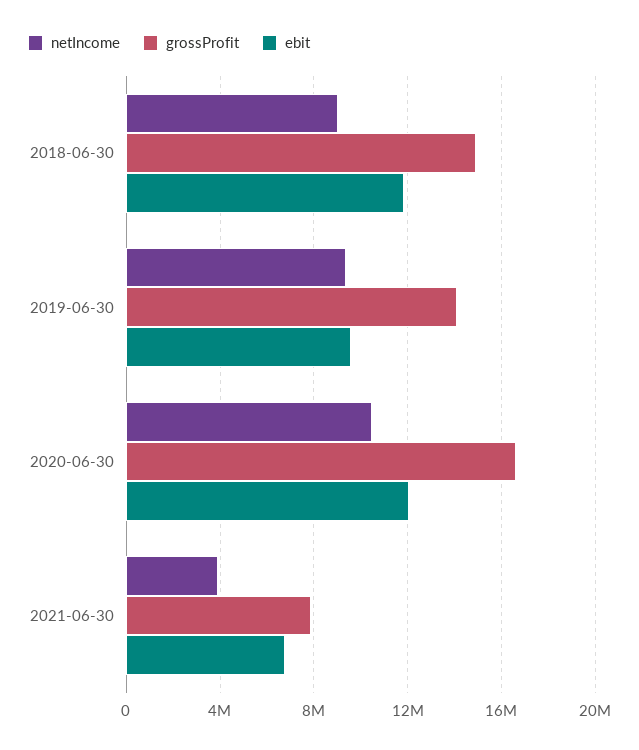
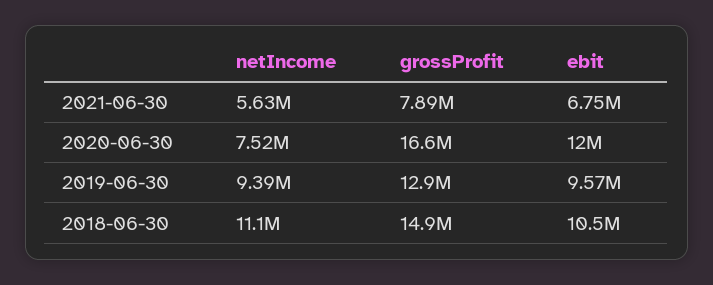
netIncome, 2018-06-30: 9000000 -> 11100000
ebit, 2018-06-30: 12000000 -> 10500000
grossProfit, 2019-06-30: 14000000 -> 12900000
netIncome, 2020-06-30: 10500000 -> 7520000
netIncome, 2021-06-30: 4000000 -> 5630000

